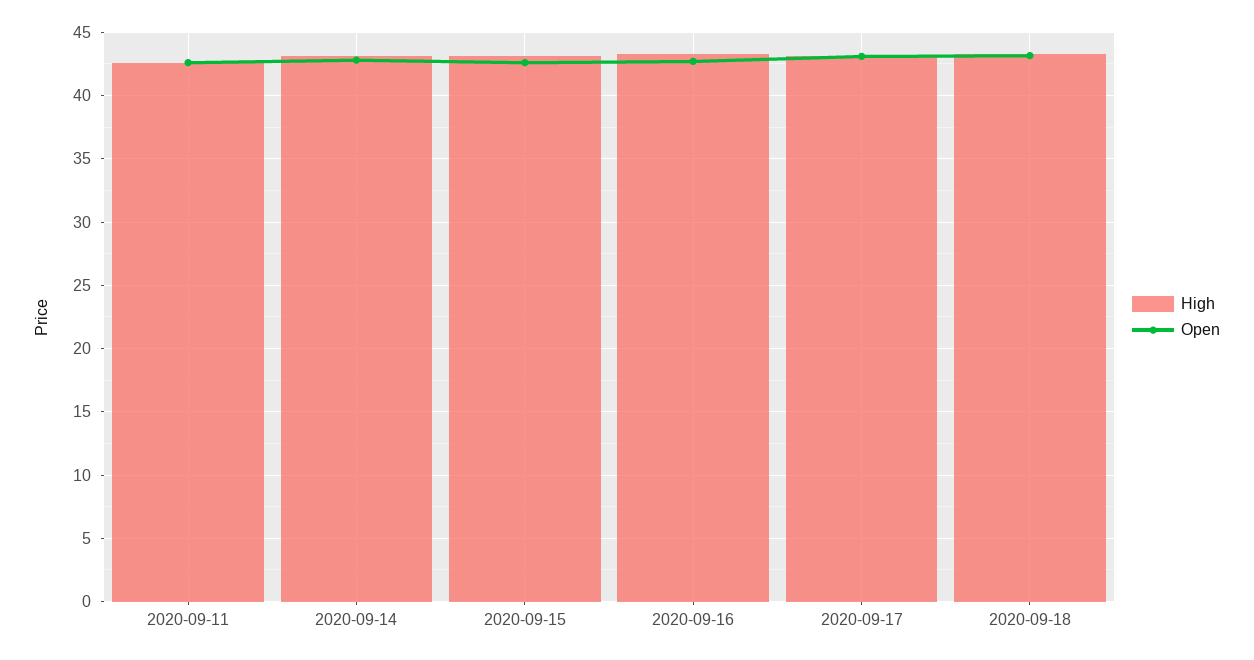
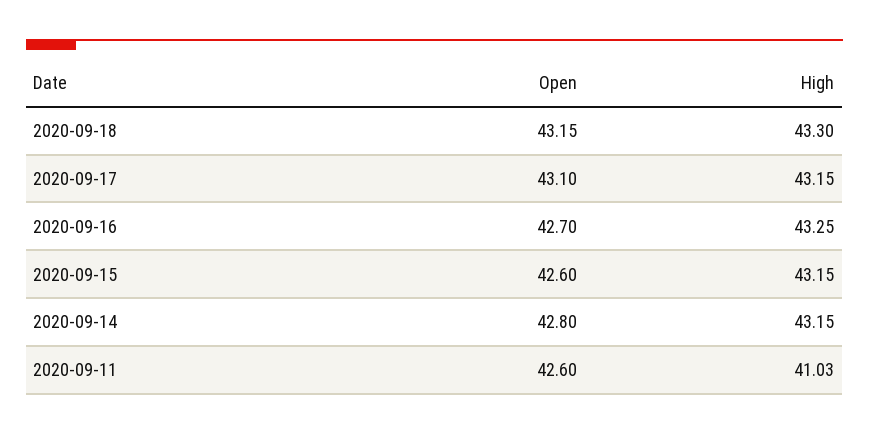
High, 2020-09-11: 42.5 -> 41.03

